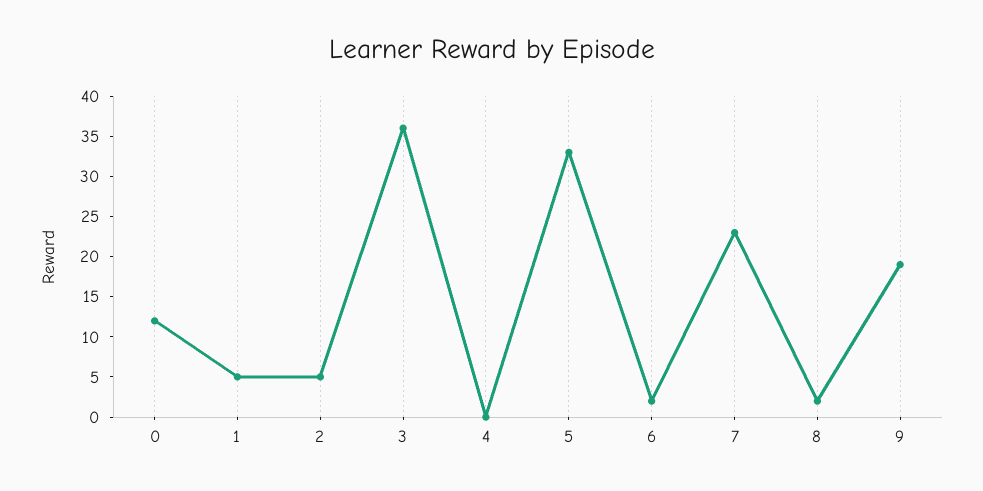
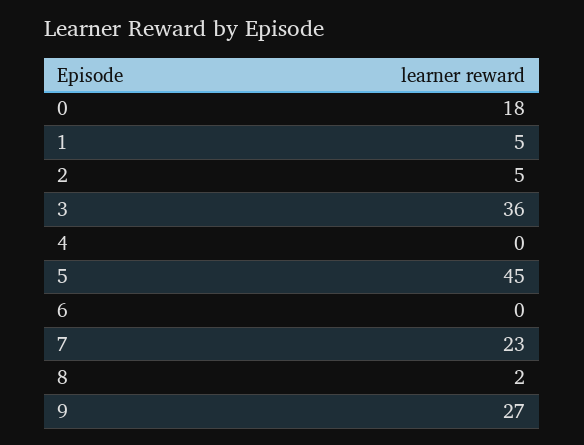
0: 12 -> 18
5: 33 -> 45
6: 2 -> 0
9: 19 -> 27

